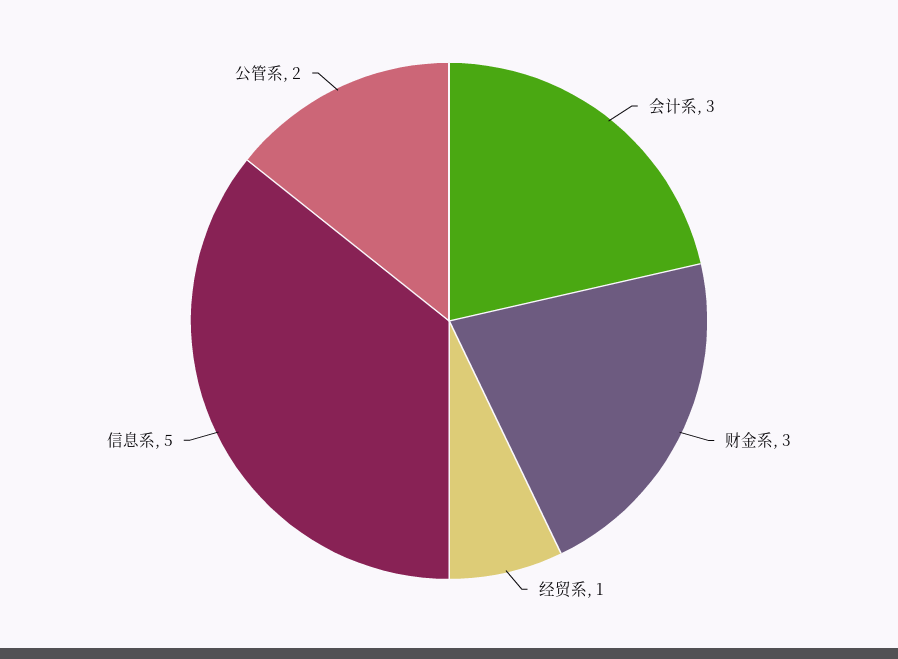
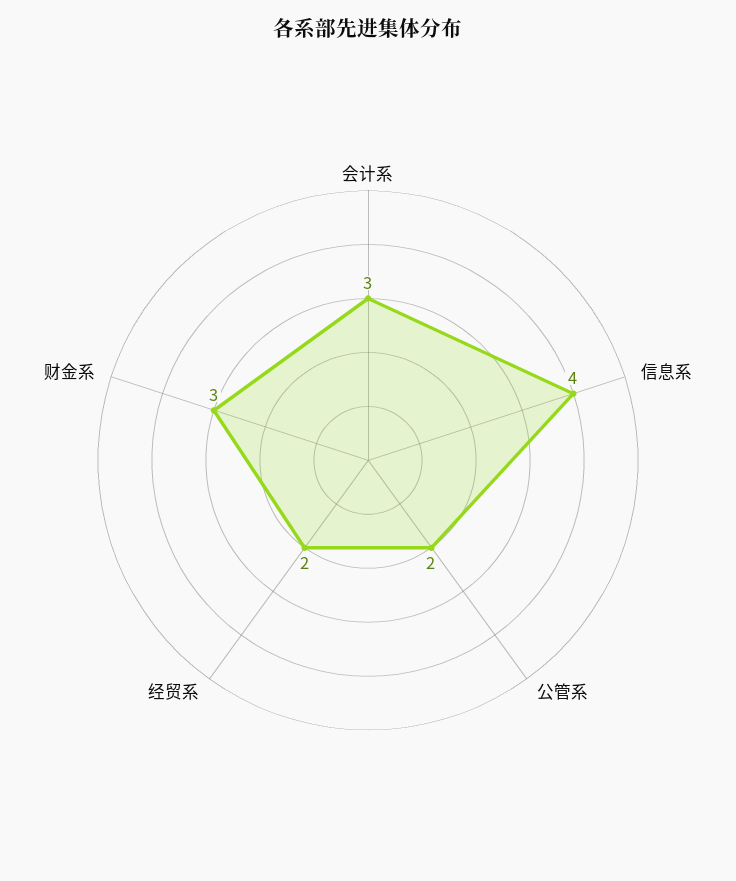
经贸系: 1 -> 2
信息系: 5 -> 4

